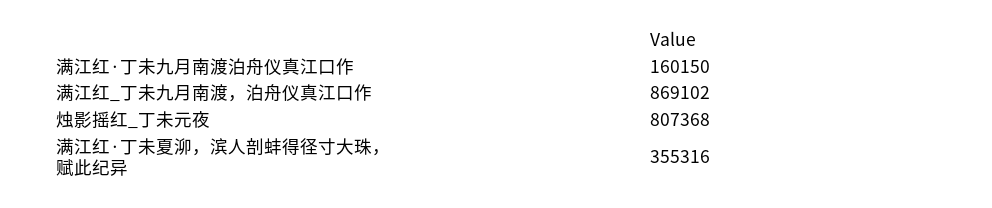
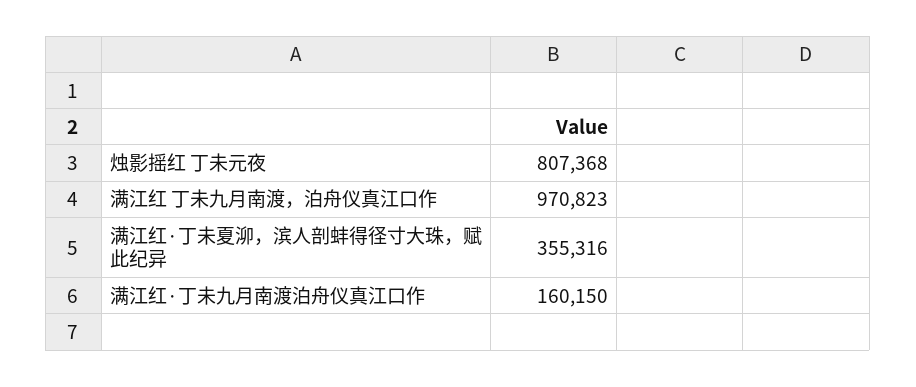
满江红_丁未九月南渡，泊舟仪真江口作: 869102 -> 970823

